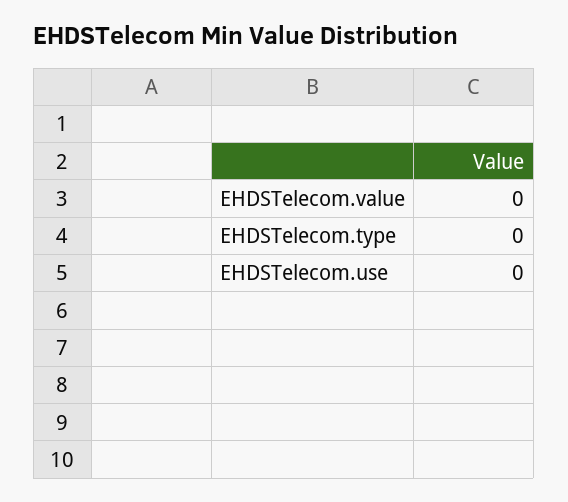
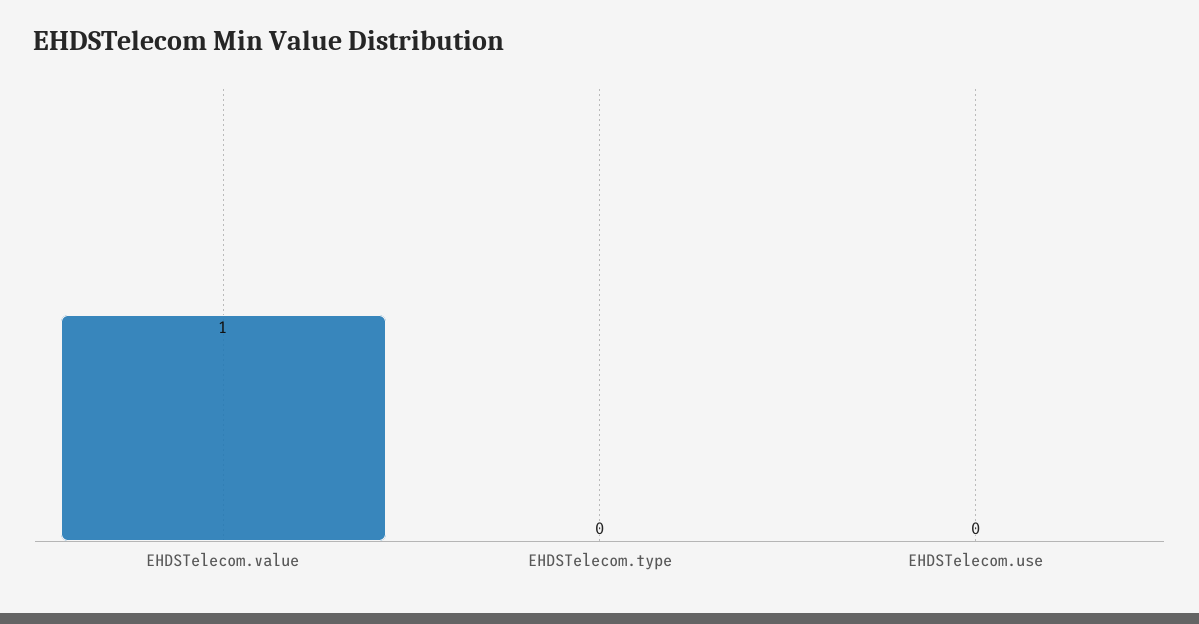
EHDSTelecom.value: 0 -> 1

